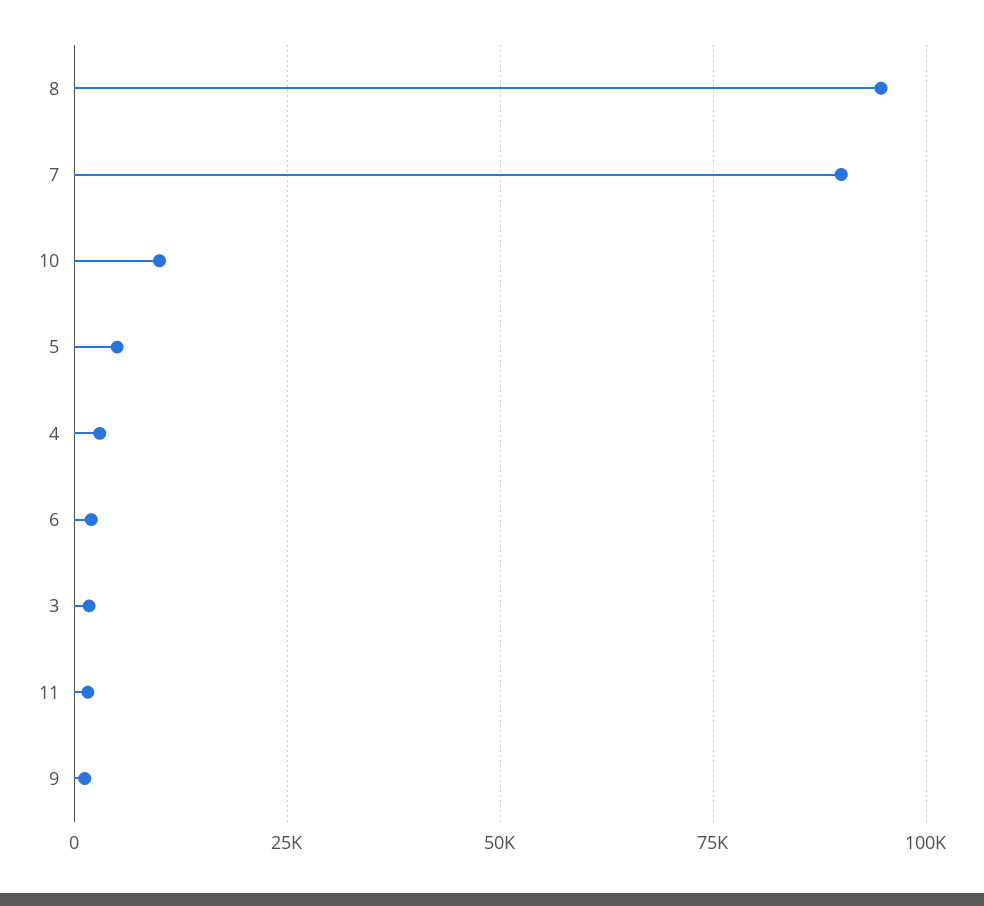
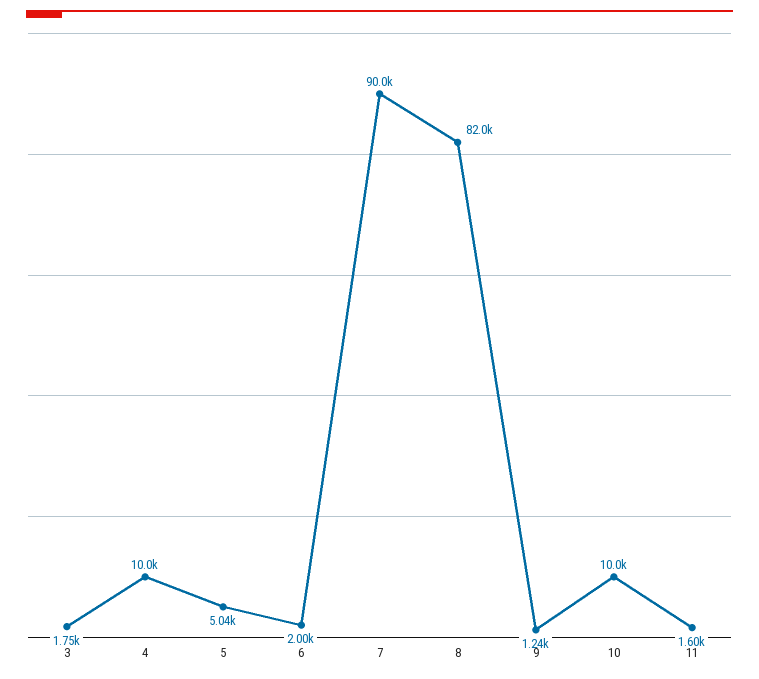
8: 95000 -> 82000
4: 2500 -> 10000

